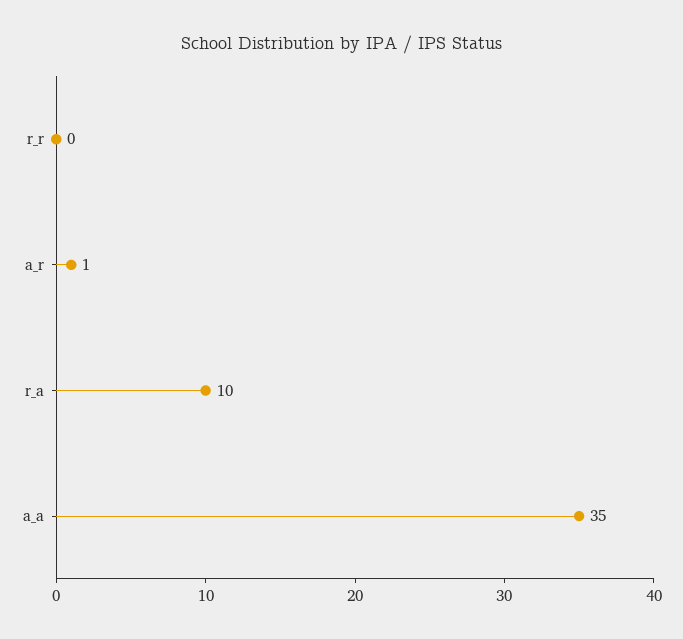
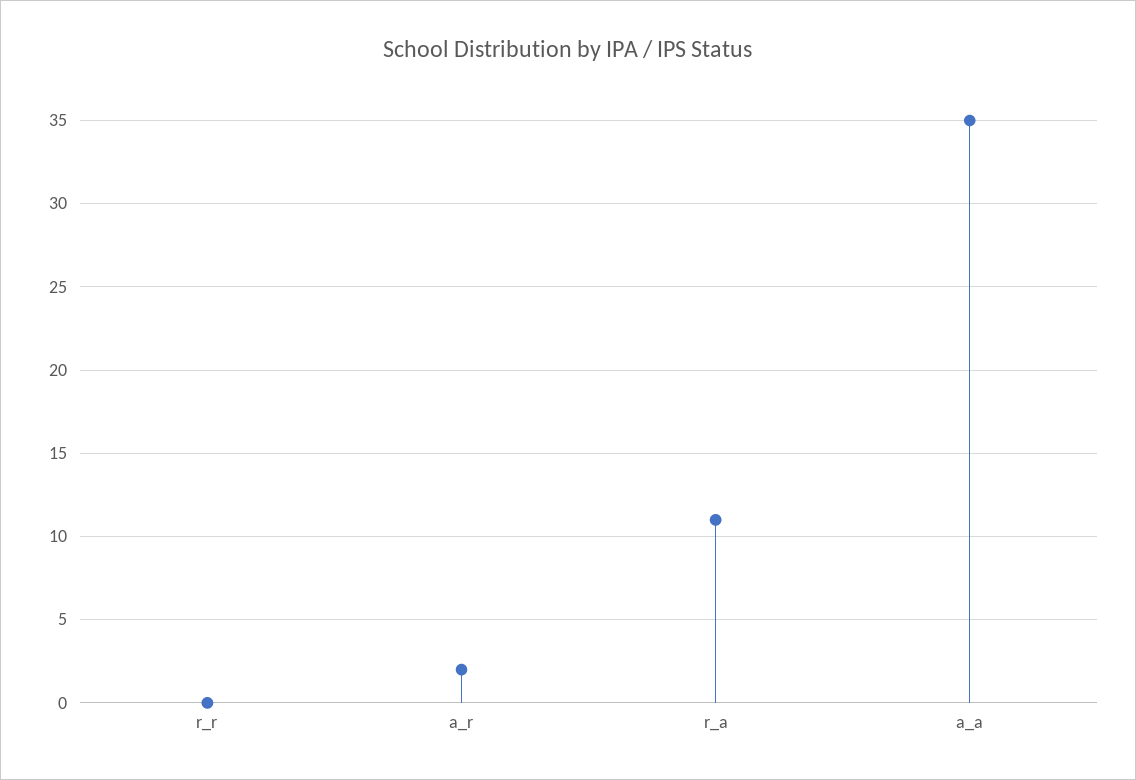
a_r: 1 -> 2
r_a: 10 -> 11

